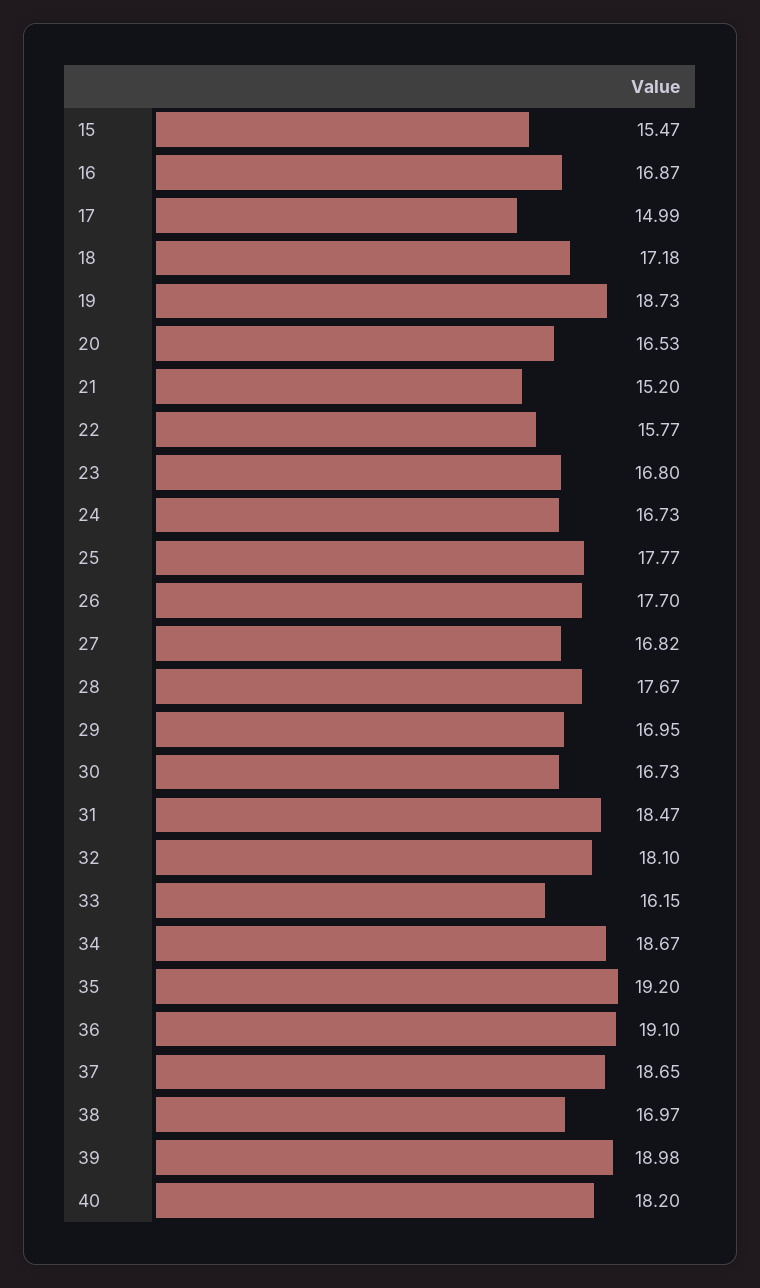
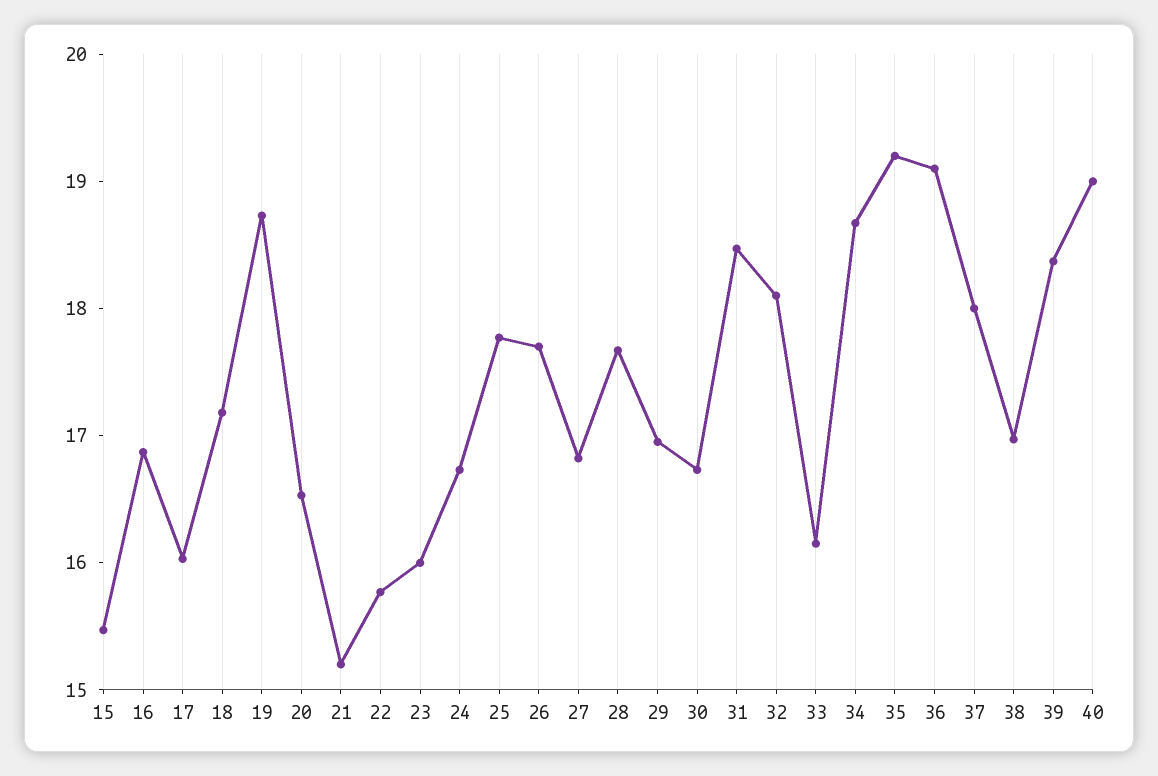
17: 14.99 -> 16
23: 16.8 -> 16
37: 18.65 -> 18
39: 18.98 -> 18.4
40: 18.2 -> 19

